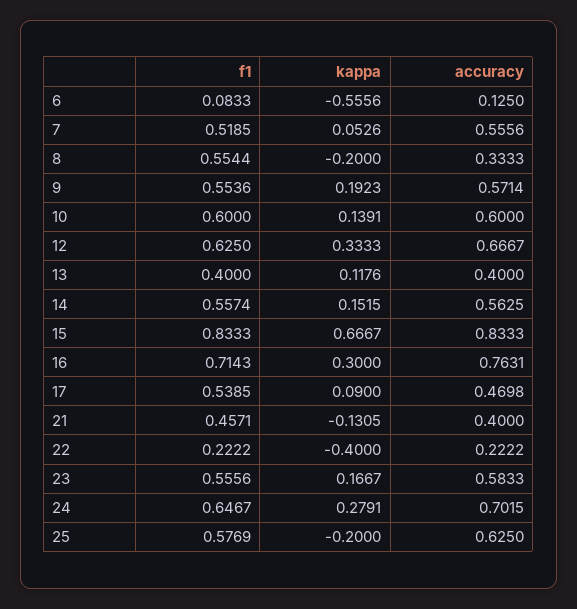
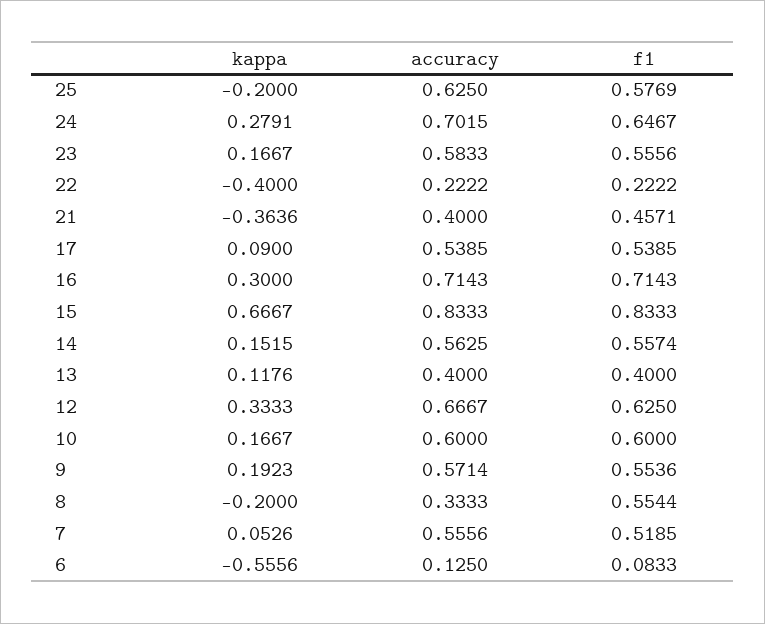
kappa, 10: 0.1391 -> 0.1667
accuracy, 16: 0.7631 -> 0.7143
accuracy, 17: 0.4698 -> 0.5385
kappa, 21: -0.1305 -> -0.3636

